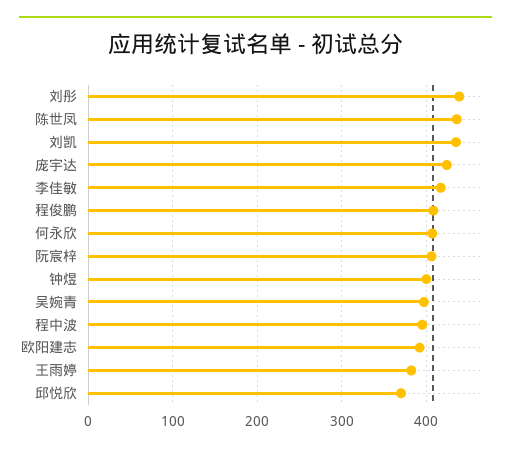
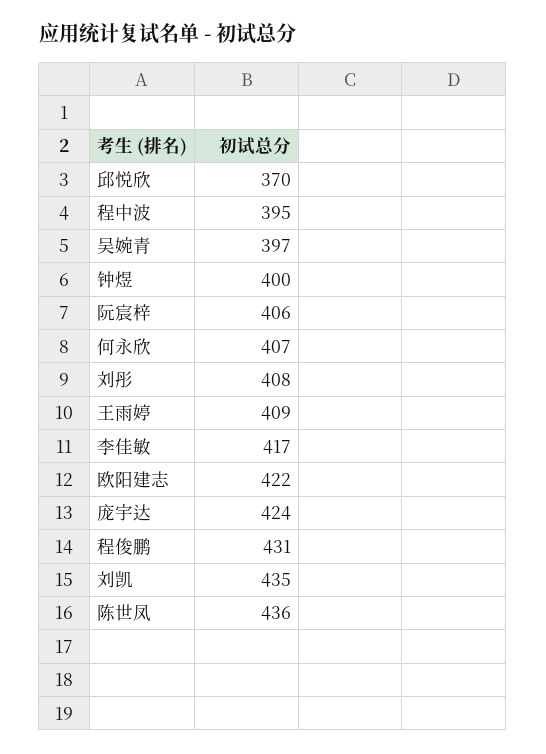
刘彤: 440 -> 408
程俊鹏: 410 -> 431
欧阳建志: 390 -> 422
王雨婷: 380 -> 409

